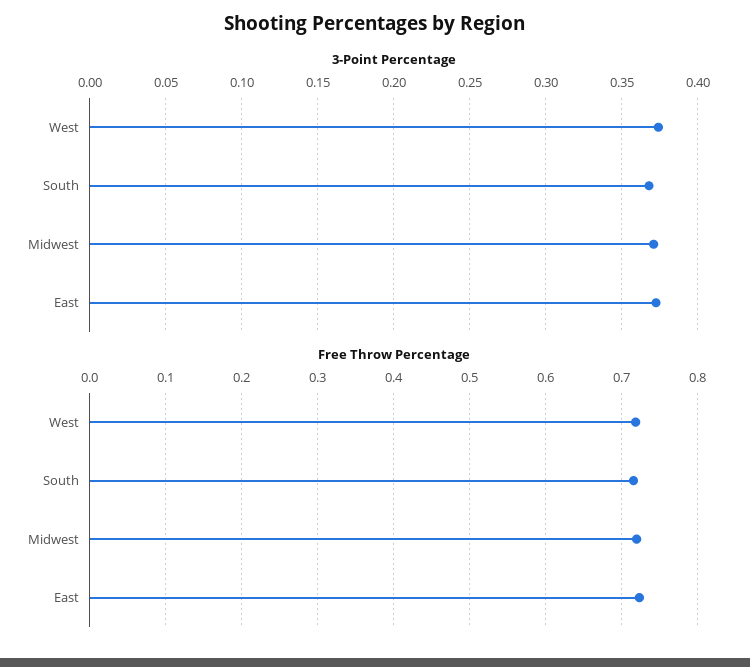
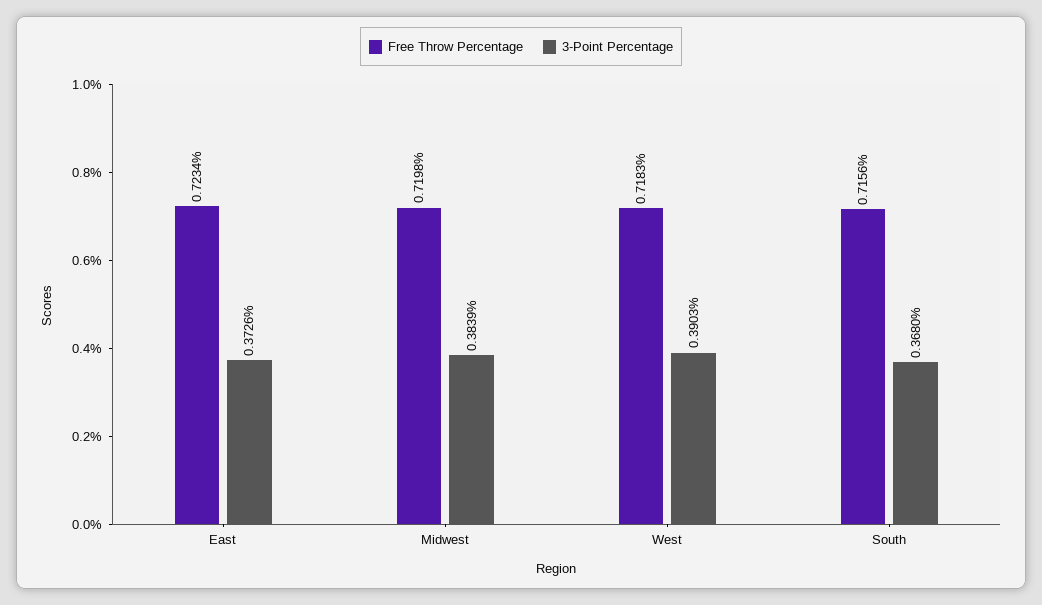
3-Point Percentage, West: 0.375 -> 0.3903
3-Point Percentage, Midwest: 0.37 -> 0.3839

